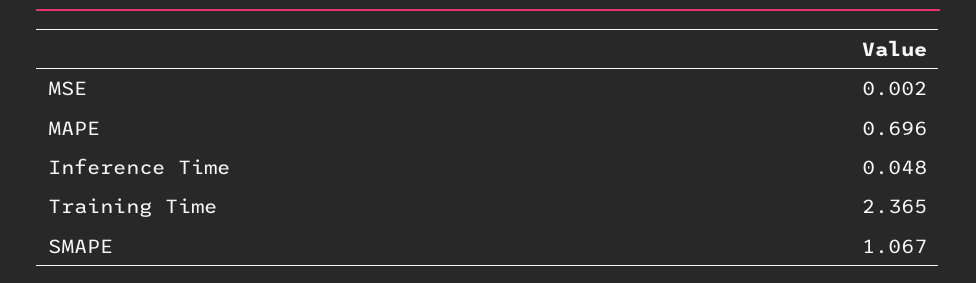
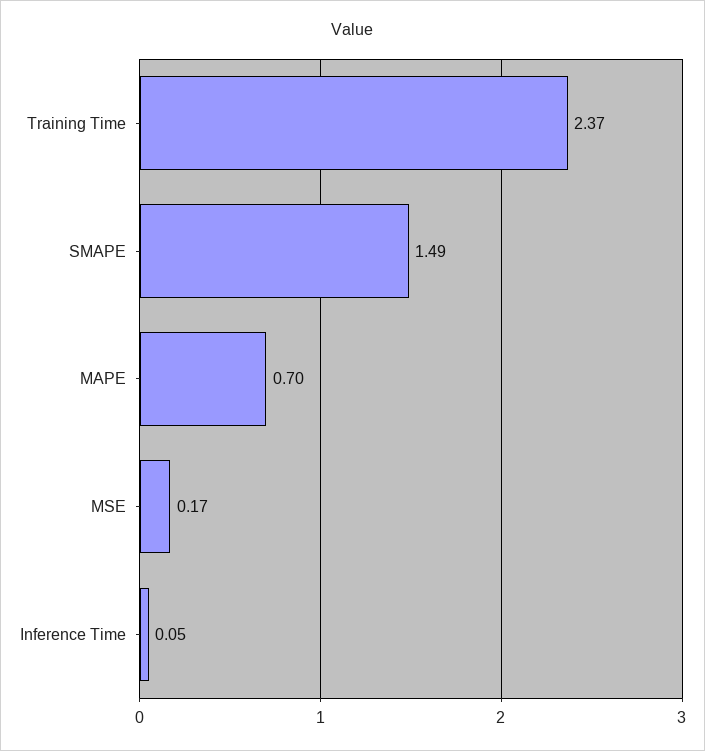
MSE: 0.002 -> 0.17
SMAPE: 1.067 -> 1.49

